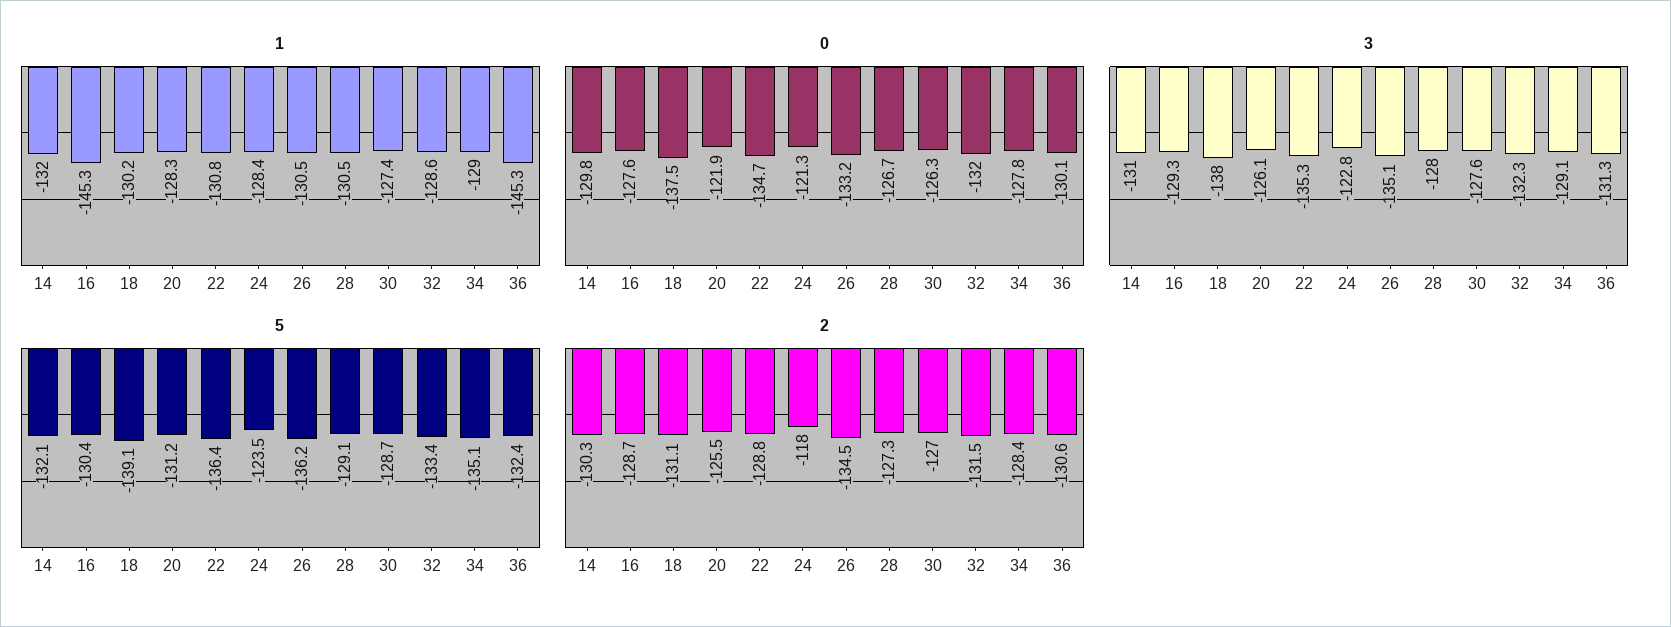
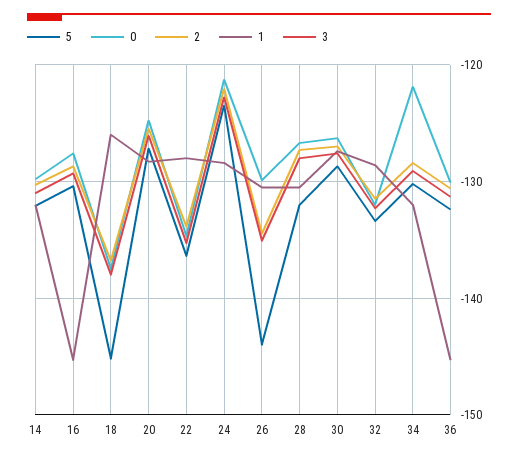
1, 18: -130.2 -> -126
1, 22: -130.8 -> -128
1, 34: -129 -> -132
0, 20: -121.9 -> -125
0, 26: -133.2 -> -130
0, 34: -127.8 -> -122
5, 18: -139.1 -> -145
5, 20: -131.2 -> -127
5, 26: -136.2 -> -144
5, 28: -129.1 -> -132
5, 34: -135.1 -> -130
2, 18: -131.1 -> -137
2, 22: -128.8 -> -134
2, 24: -118 -> -122

